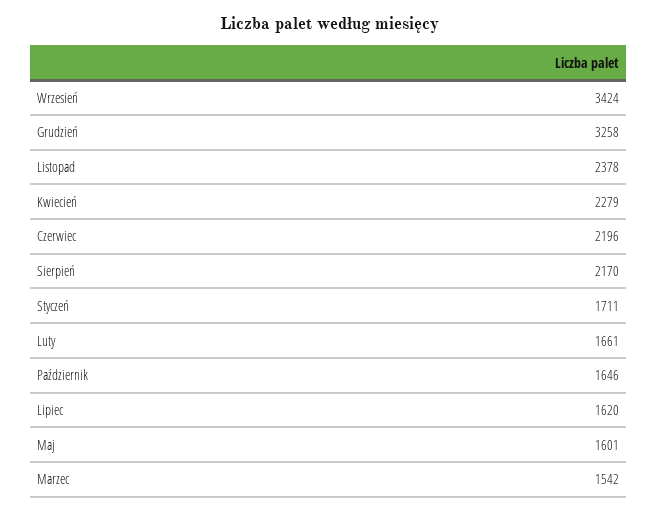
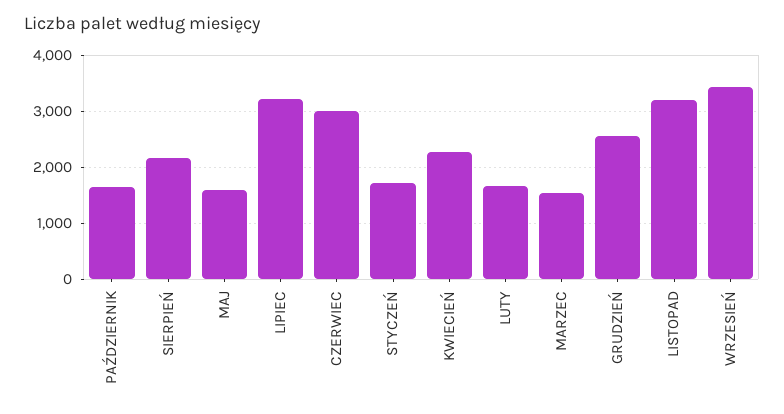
Grudzień: 3258 -> 2600
Listopad: 2378 -> 3200
Czerwiec: 2196 -> 3000
Lipiec: 1620 -> 3200

